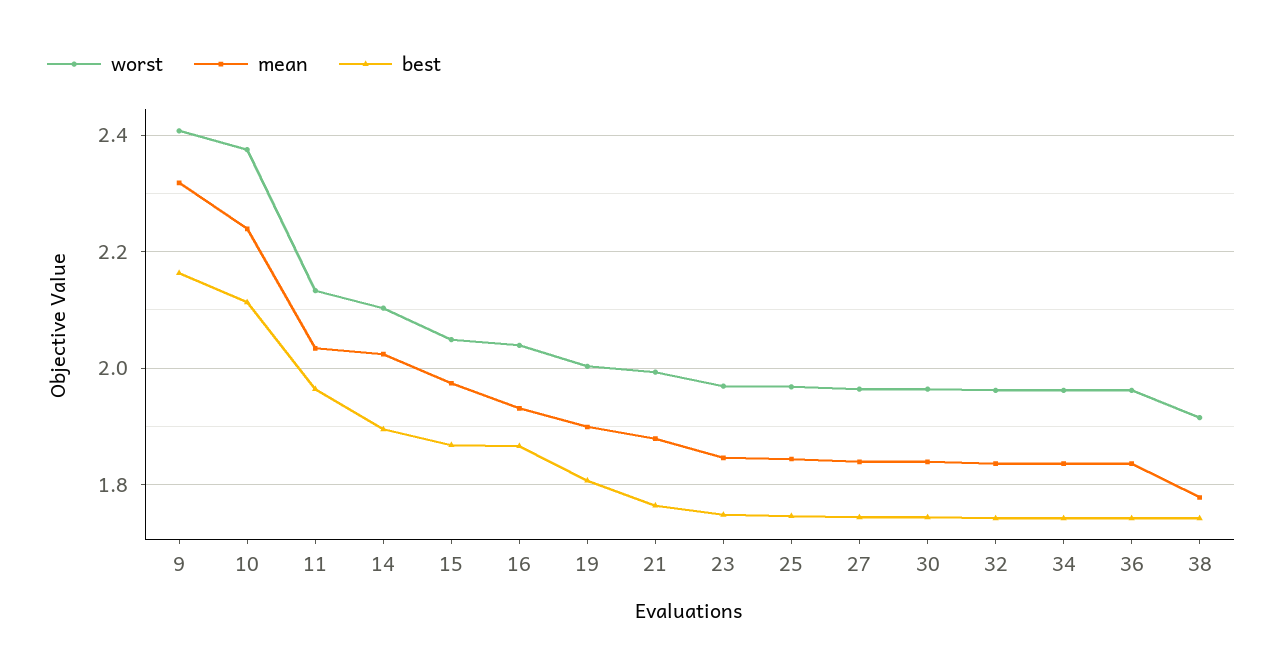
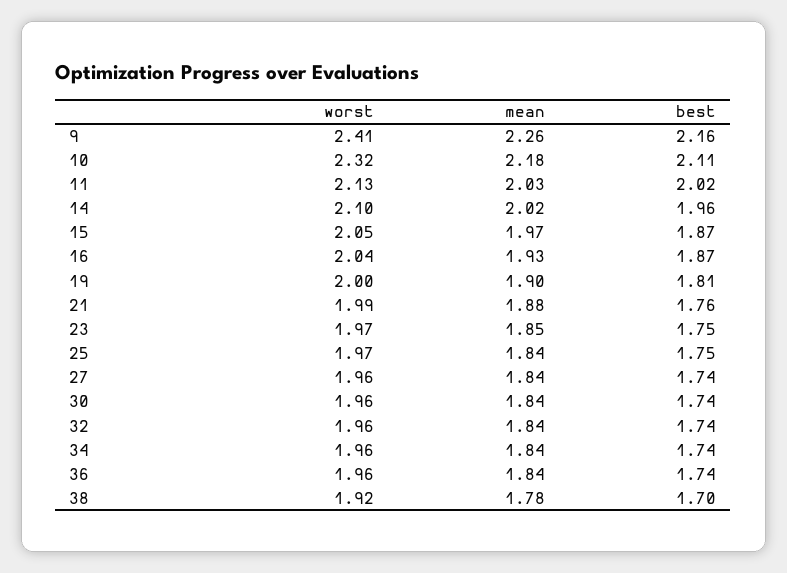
mean, 9: 2.32 -> 2.26
worst, 10: 2.38 -> 2.32
mean, 10: 2.24 -> 2.18
best, 11: 1.96 -> 2.02
best, 14: 1.9 -> 1.96
best, 38: 1.74 -> 1.7

